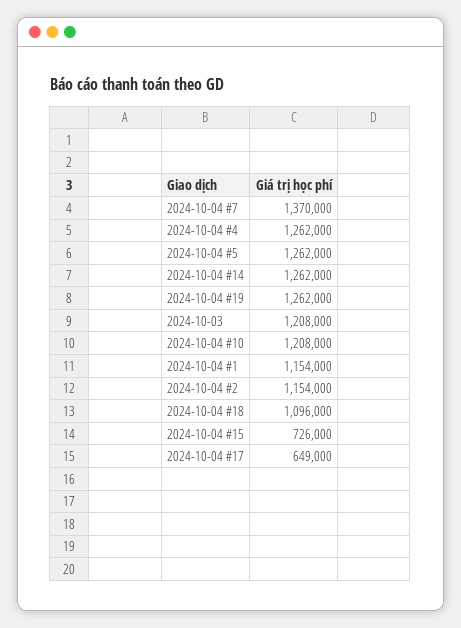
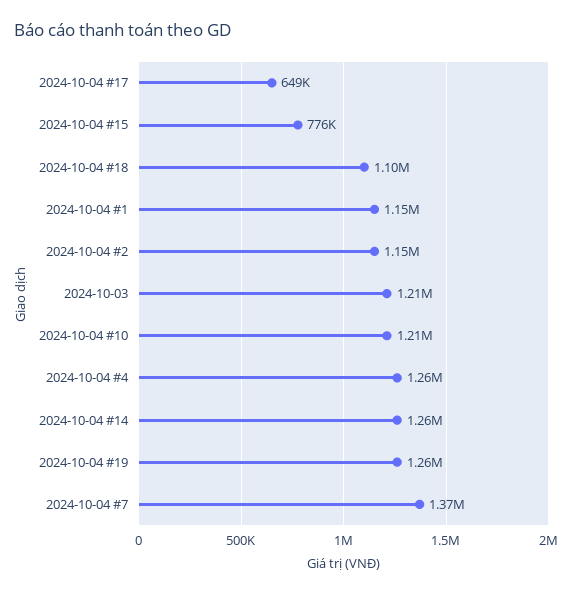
2024-10-04 #5: 1262000 -> none
2024-10-04 #15: 726000 -> 776000

